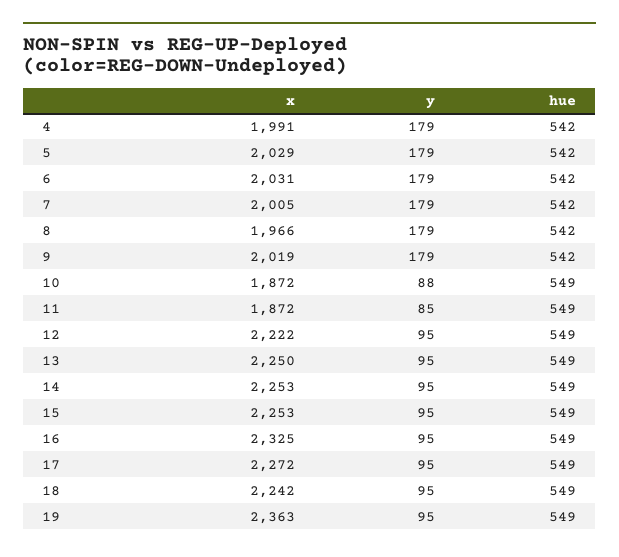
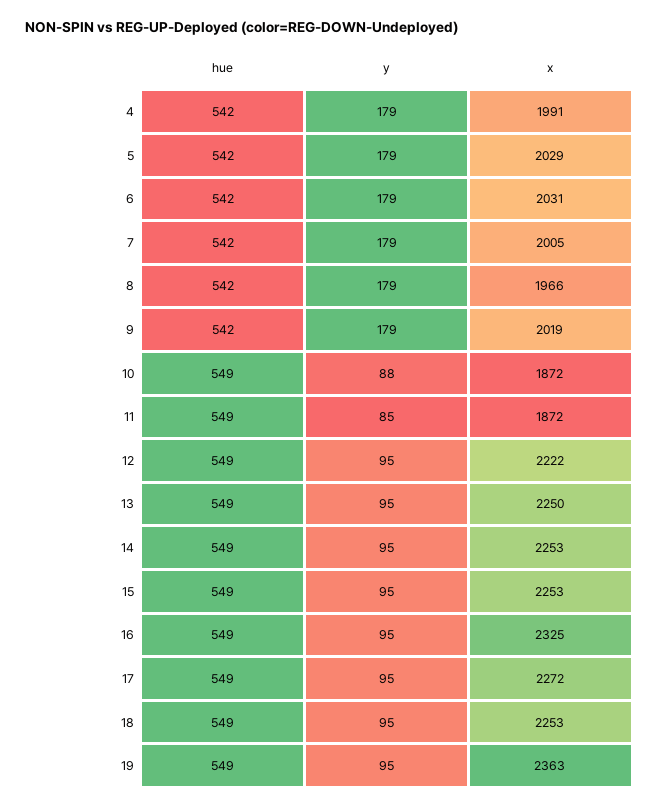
x, 18: 2242 -> 2253

